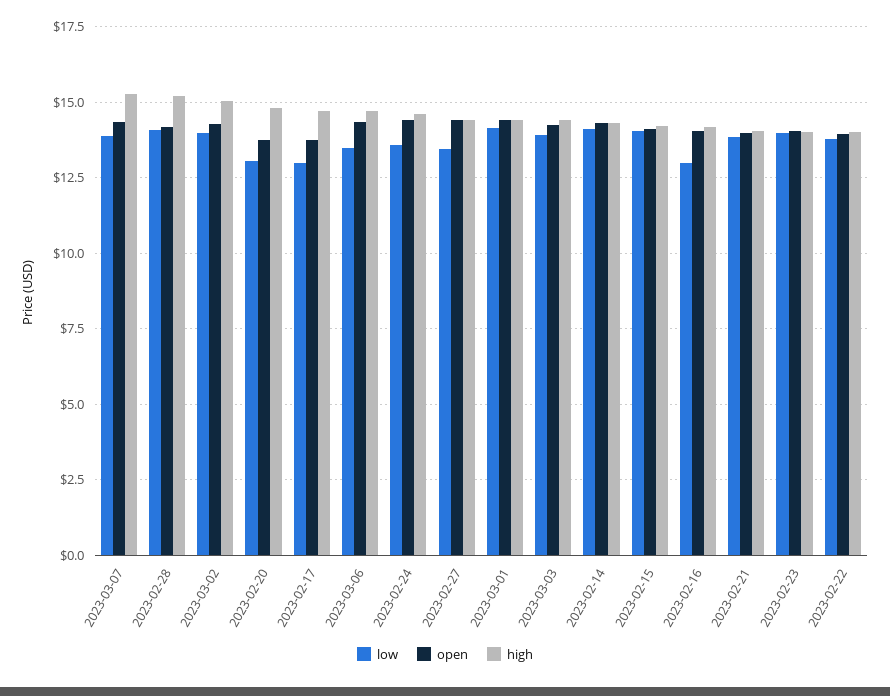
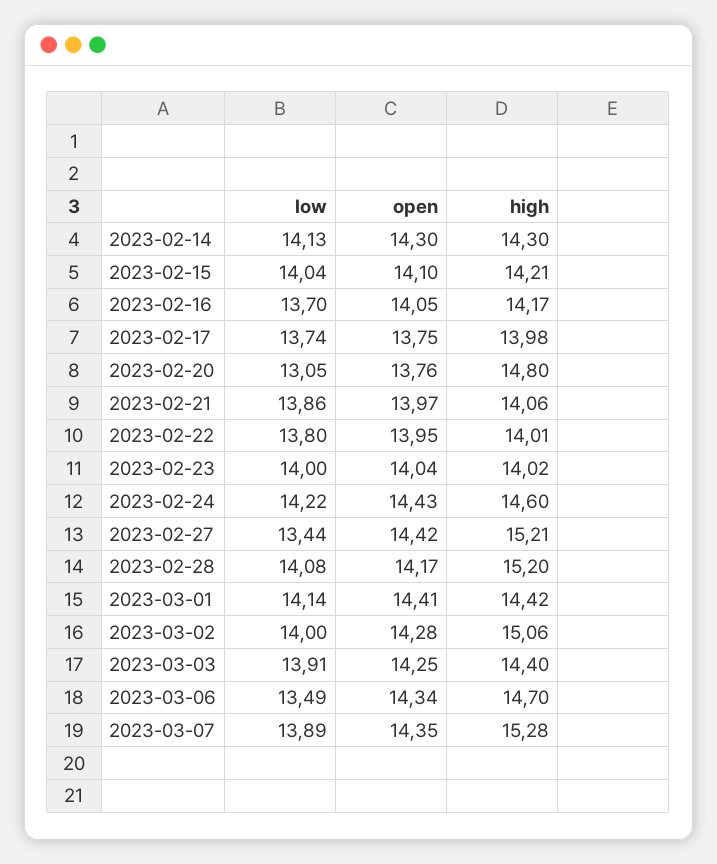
low, 2023-02-17: 13 -> 13.74
high, 2023-02-17: 14.75 -> 13.98
low, 2023-02-24: 13.5 -> 14.22
high, 2023-02-27: 14.5 -> 15.21
low, 2023-02-16: 13 -> 13.7

